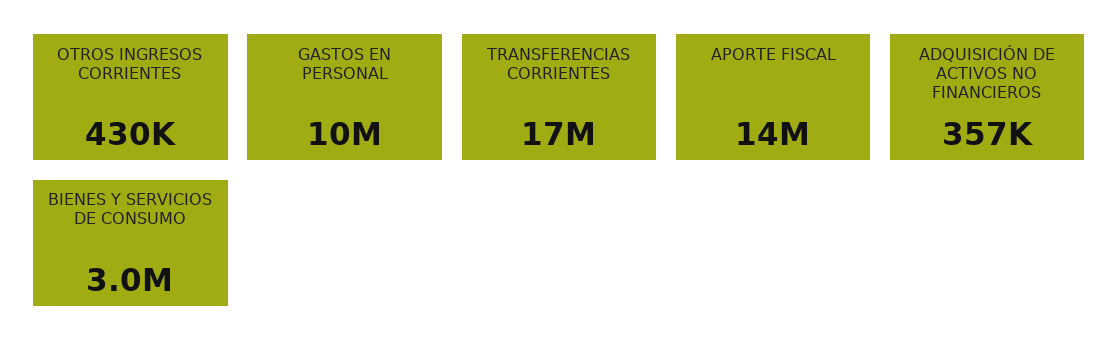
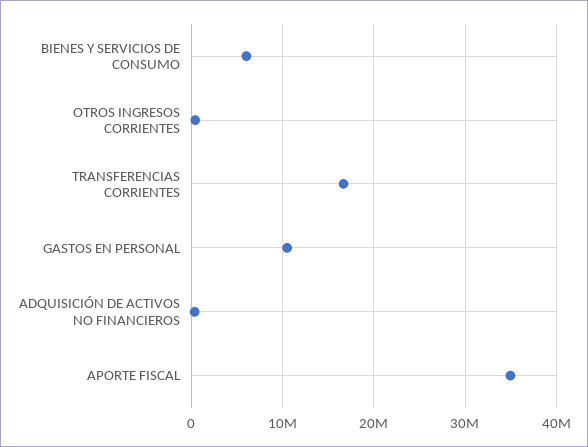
APORTE FISCAL: 14000000 -> 35000000
BIENES Y SERVICIOS DE CONSUMO: 3000000 -> 6000000

